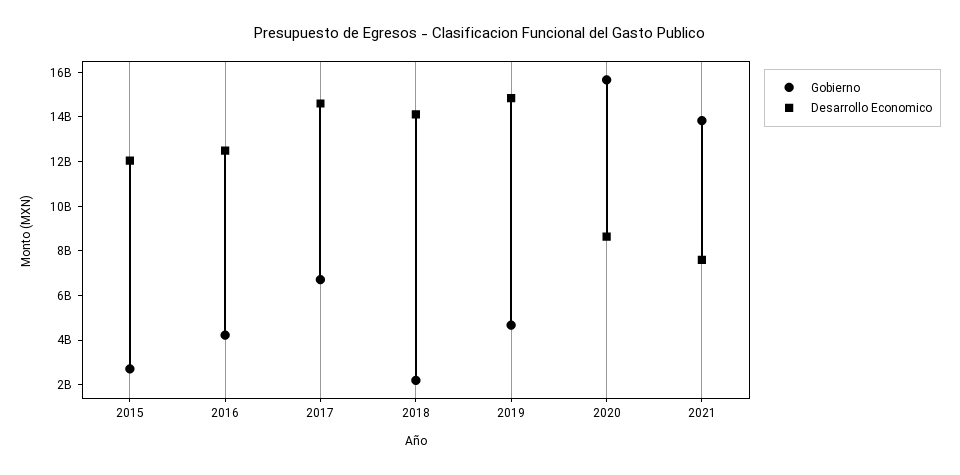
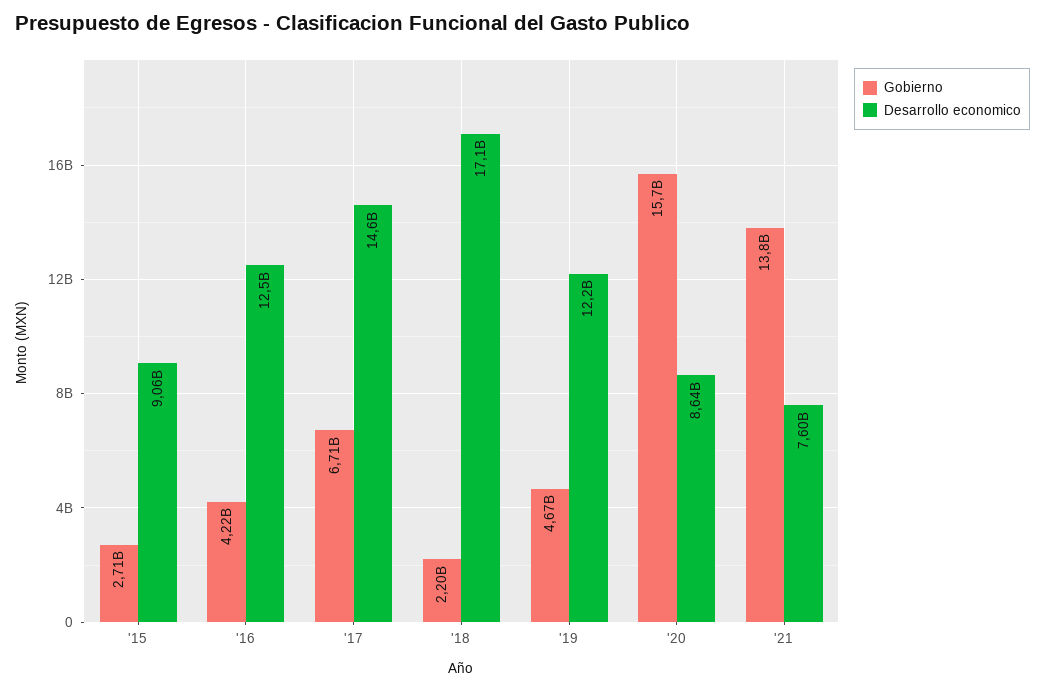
Desarrollo Economico, 2015: 12000000000 -> 9060000000
Desarrollo Economico, 2018: 14000000000 -> 17100000000
Desarrollo Economico, 2019: 15000000000 -> 12200000000

